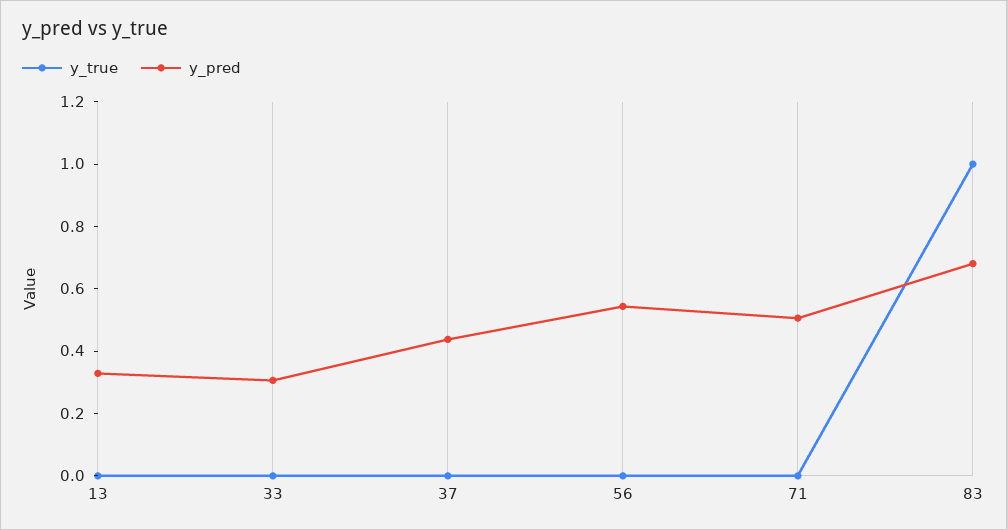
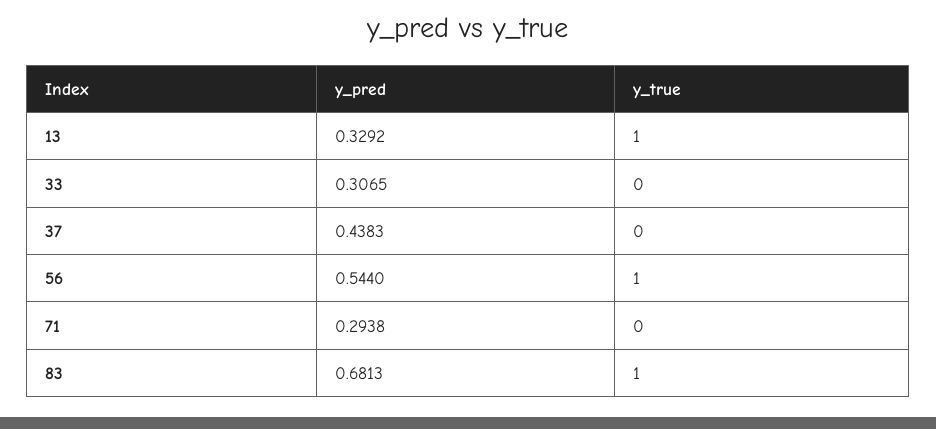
y_true, 13: 0 -> 1
y_true, 56: 0 -> 1
y_pred, 71: 0.5 -> 0.2938

